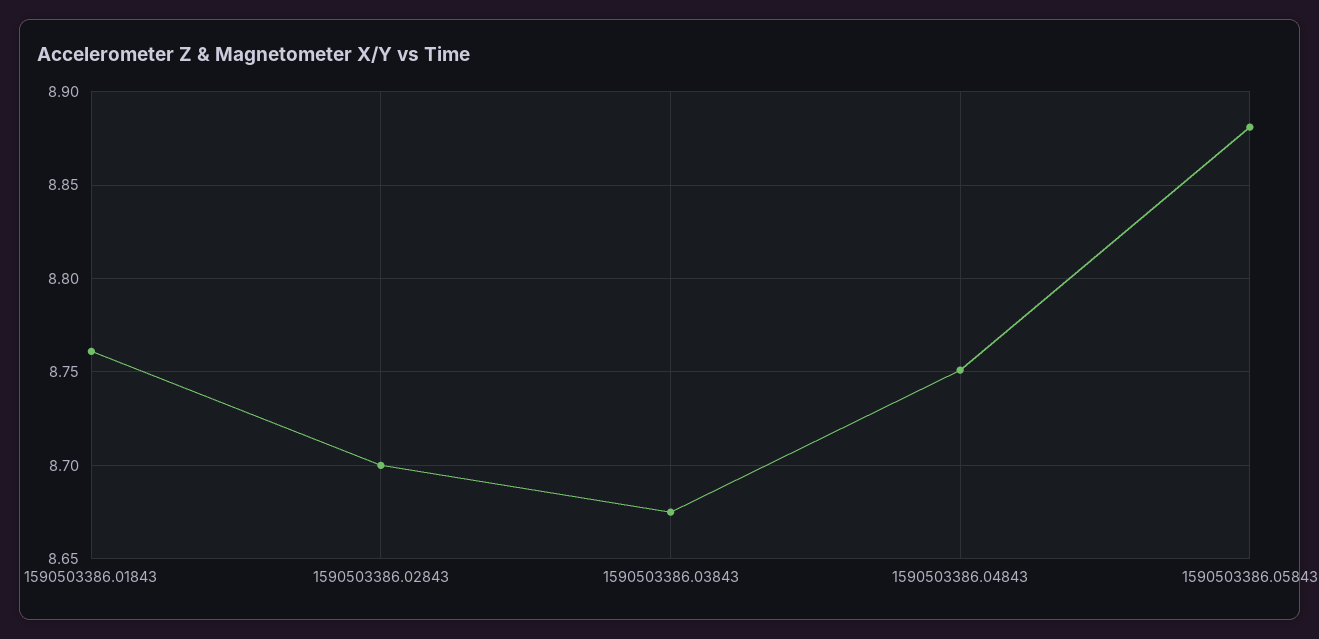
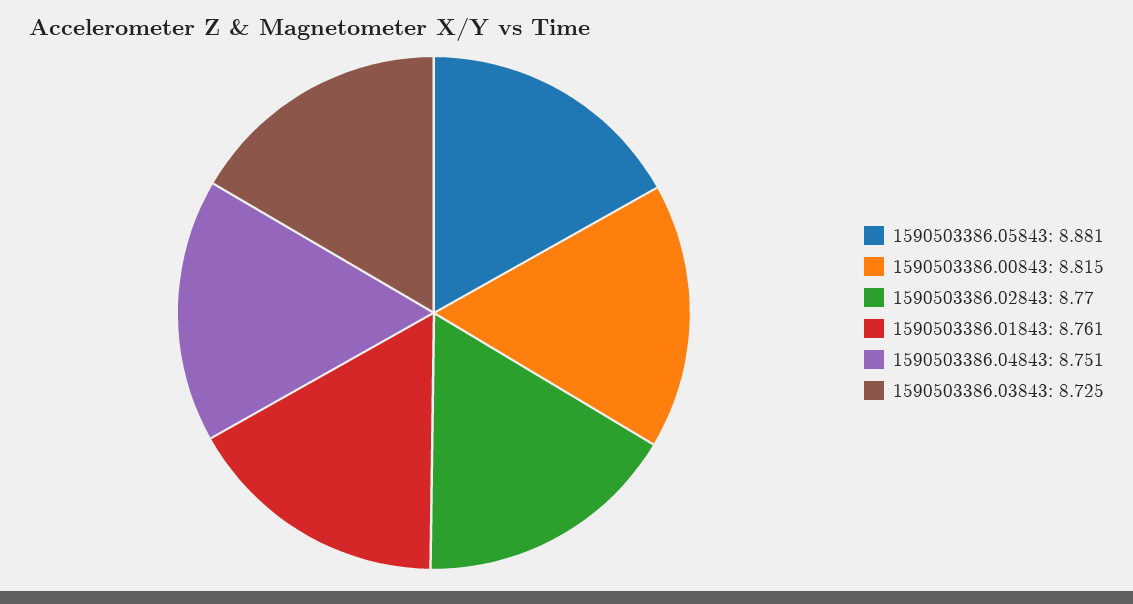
1590503386.02843: 8.7 -> 8.77
1590503386.03843: 8.675 -> 8.725
1590503386.00843: none -> 8.815

